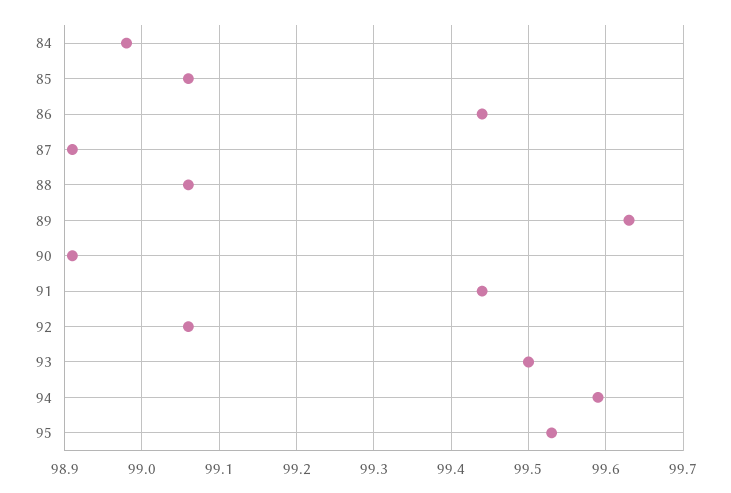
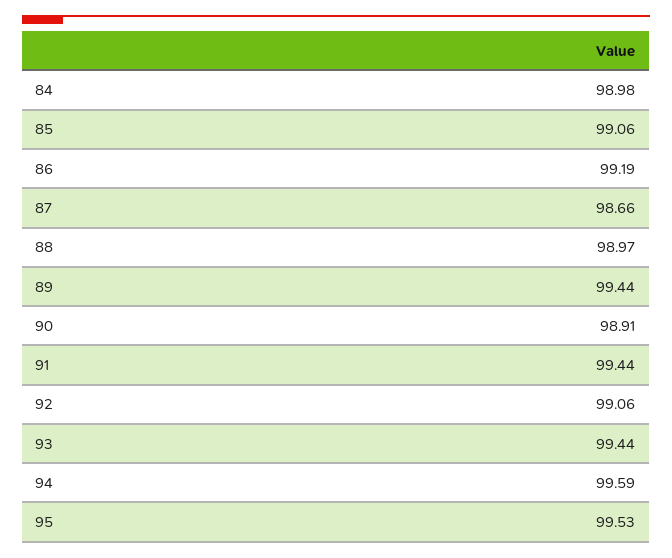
86: 99.44 -> 99.19
87: 98.91 -> 98.66
88: 99.06 -> 98.97
89: 99.63 -> 99.44
93: 99.5 -> 99.44

